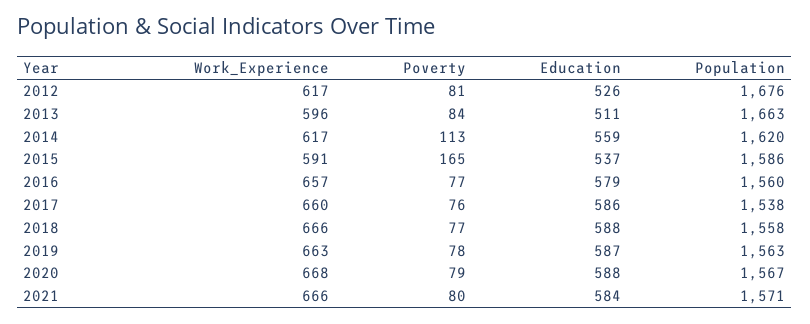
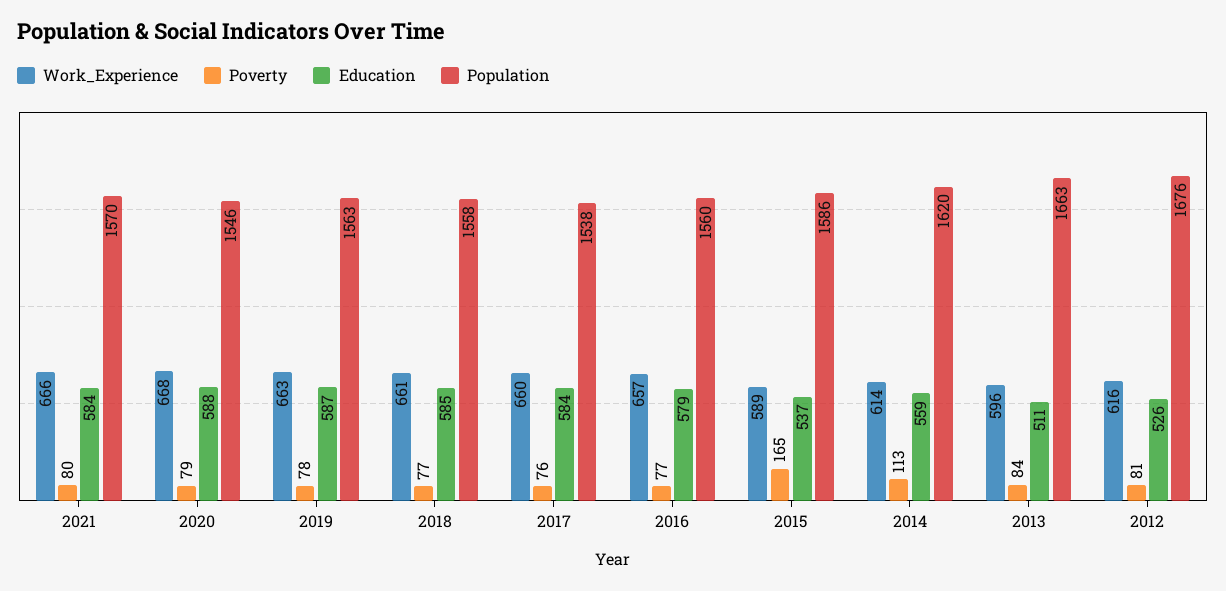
Work_Experience, 2012: 617 -> 616
Work_Experience, 2014: 617 -> 614
Work_Experience, 2015: 591 -> 589
Education, 2017: 586 -> 584
Work_Experience, 2018: 666 -> 661
Education, 2018: 588 -> 585
Population, 2020: 1567 -> 1546
Population, 2021: 1571 -> 1570

